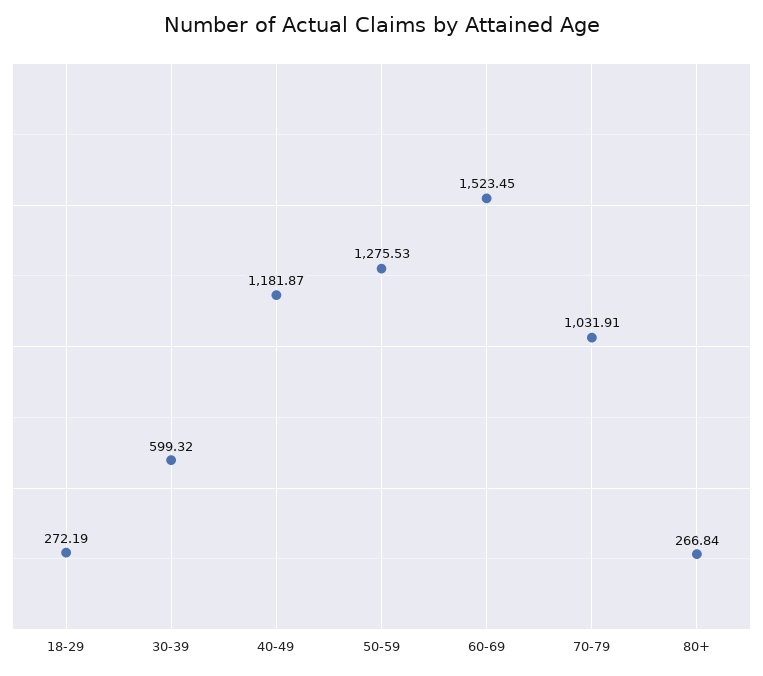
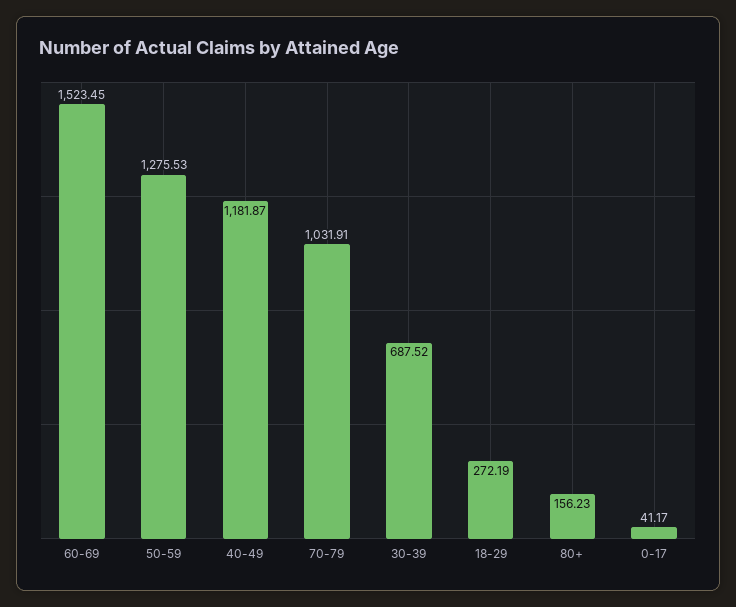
30-39: 599.32 -> 687.52
80+: 266.84 -> 156.23
0-17: none -> 41.17

